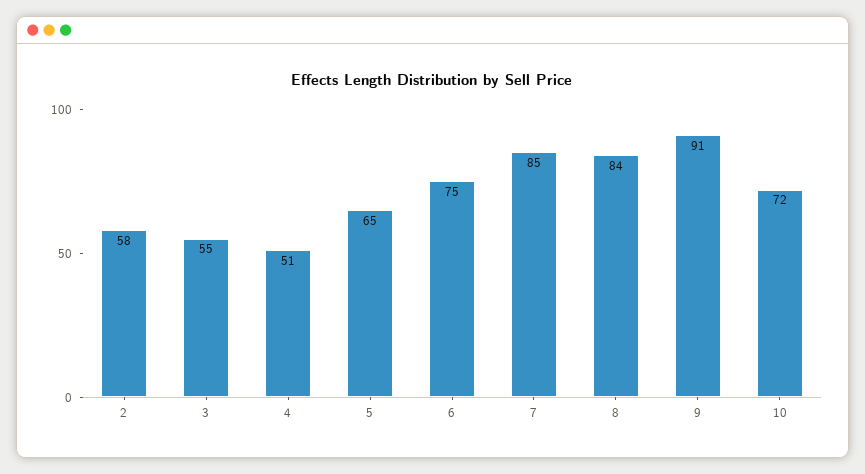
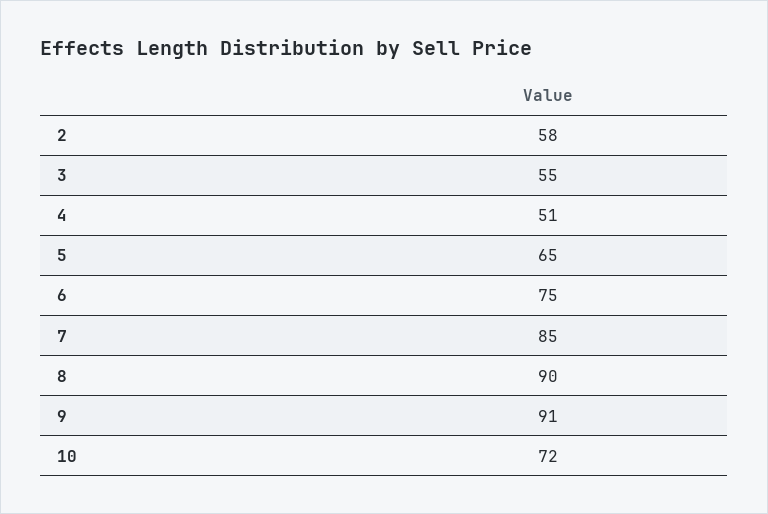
8: 84 -> 90

